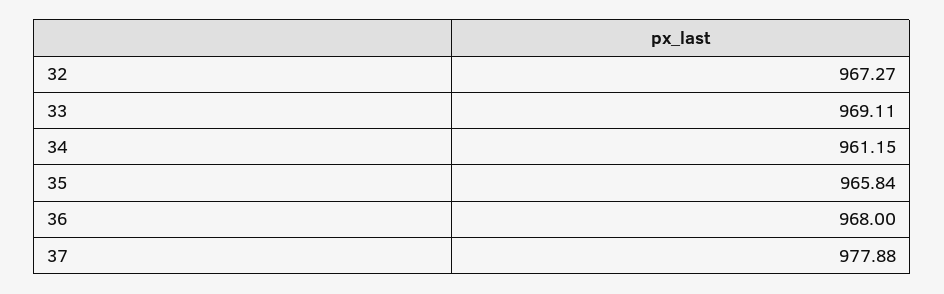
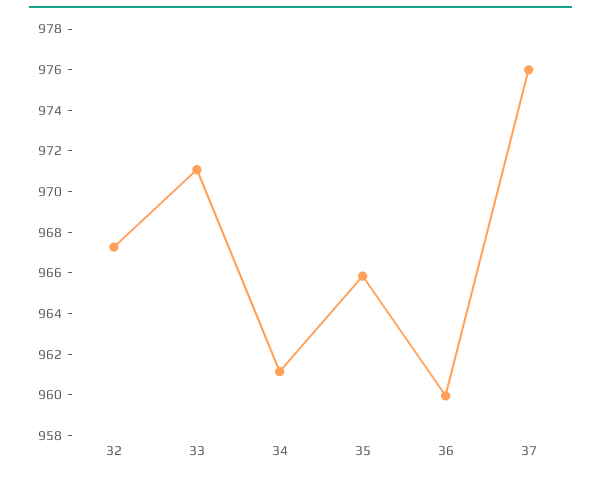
33: 969.11 -> 971
36: 968 -> 960
37: 977.88 -> 976

